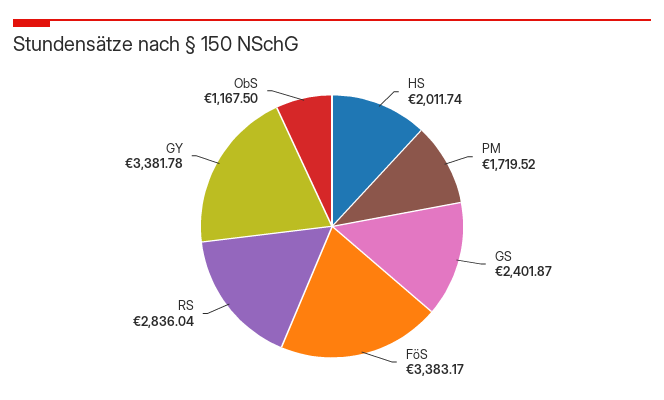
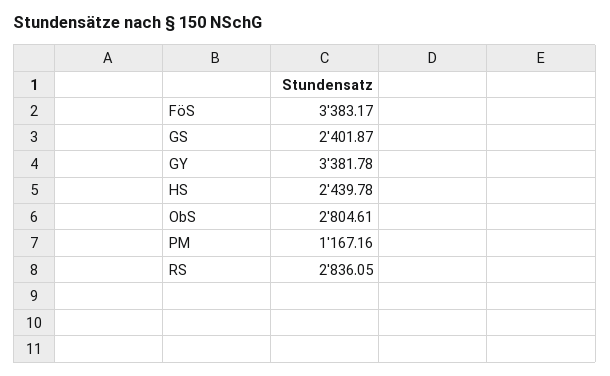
HS: 2011.74 -> 2439.78
PM: 1719.52 -> 1167.16
RS: 2836.04 -> 2836.05
ObS: 1167.5 -> 2804.61

